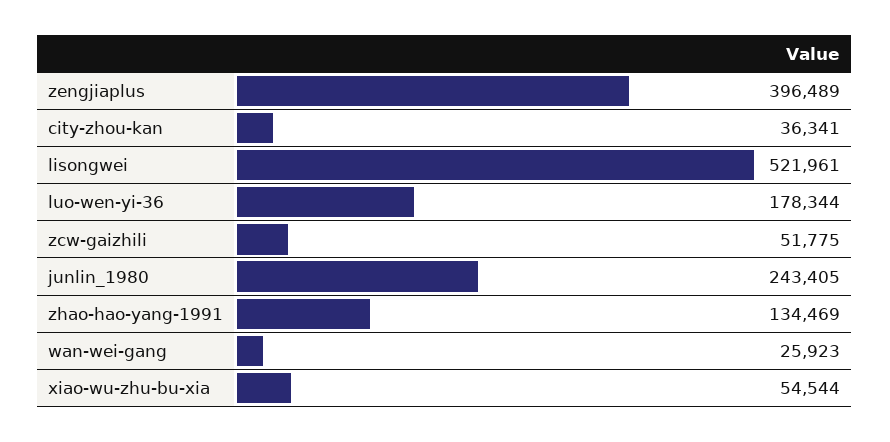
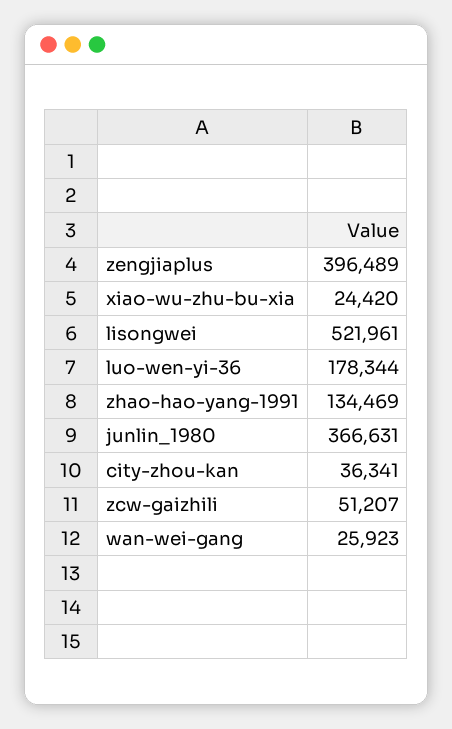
zcw-gaizhili: 51775 -> 51207
junlin_1980: 243405 -> 366631
xiao-wu-zhu-bu-xia: 54544 -> 24420

